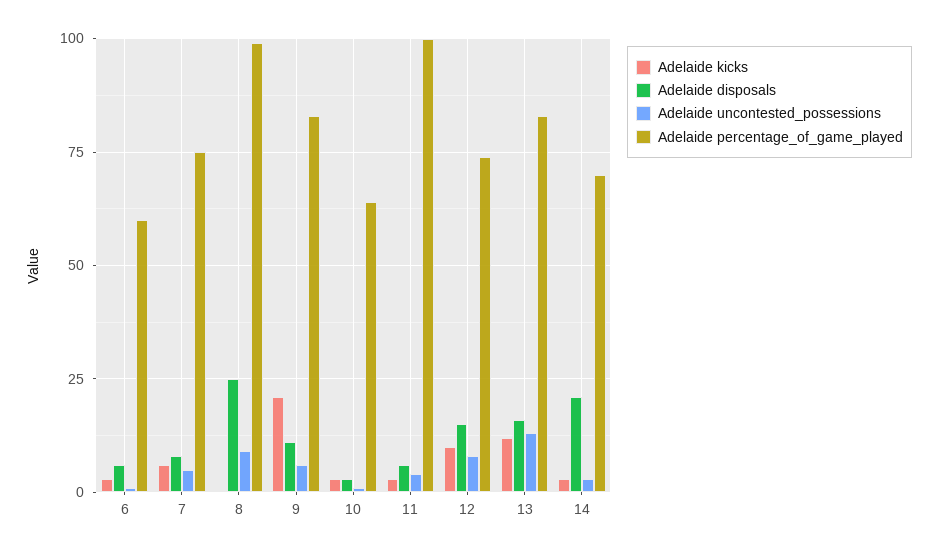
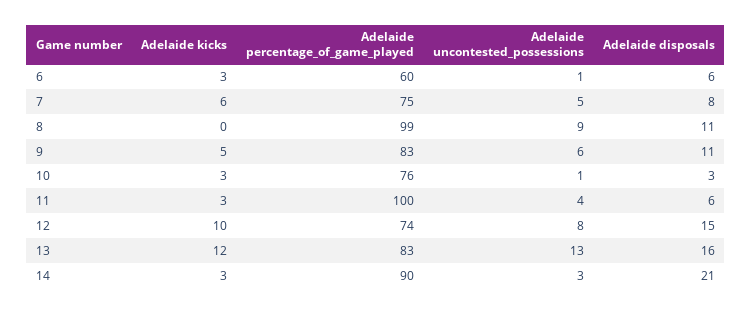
Adelaide disposals, 8: 25 -> 11
Adelaide kicks, 9: 20 -> 5
Adelaide percentage_of_game_played, 10: 65 -> 76
Adelaide percentage_of_game_played, 14: 70 -> 90

